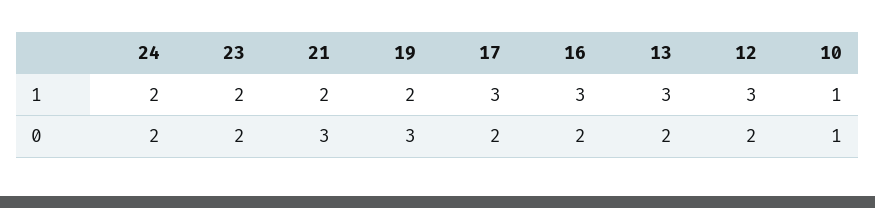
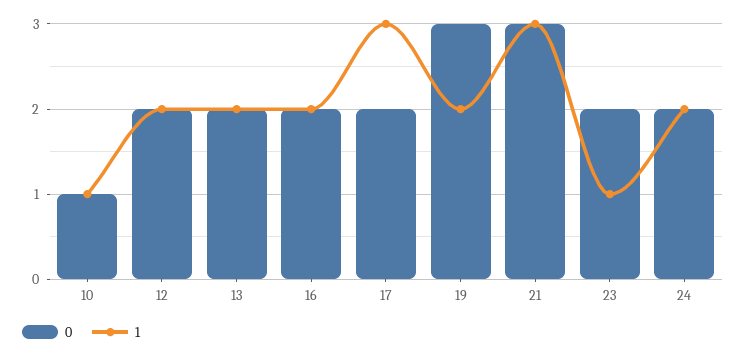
1, 23: 2 -> 1
1, 21: 2 -> 3
1, 16: 3 -> 2
1, 13: 3 -> 2
1, 12: 3 -> 2

